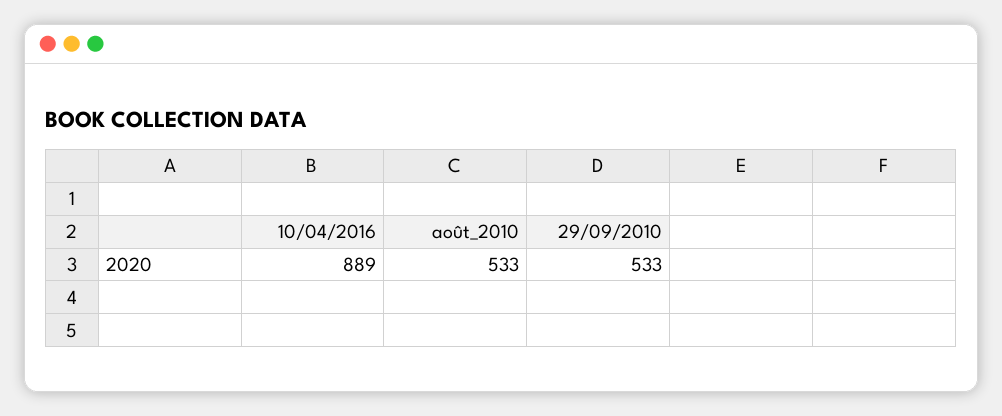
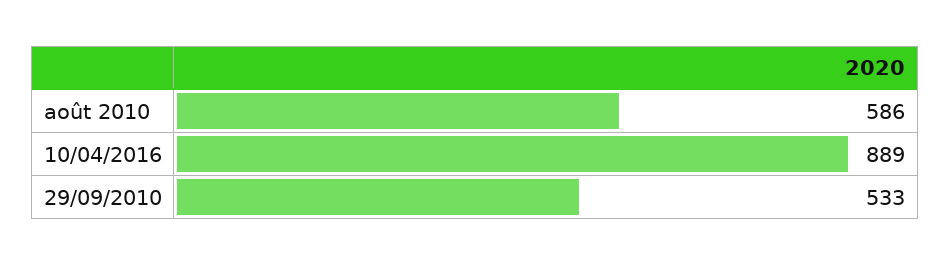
août_2010: 533 -> 586

